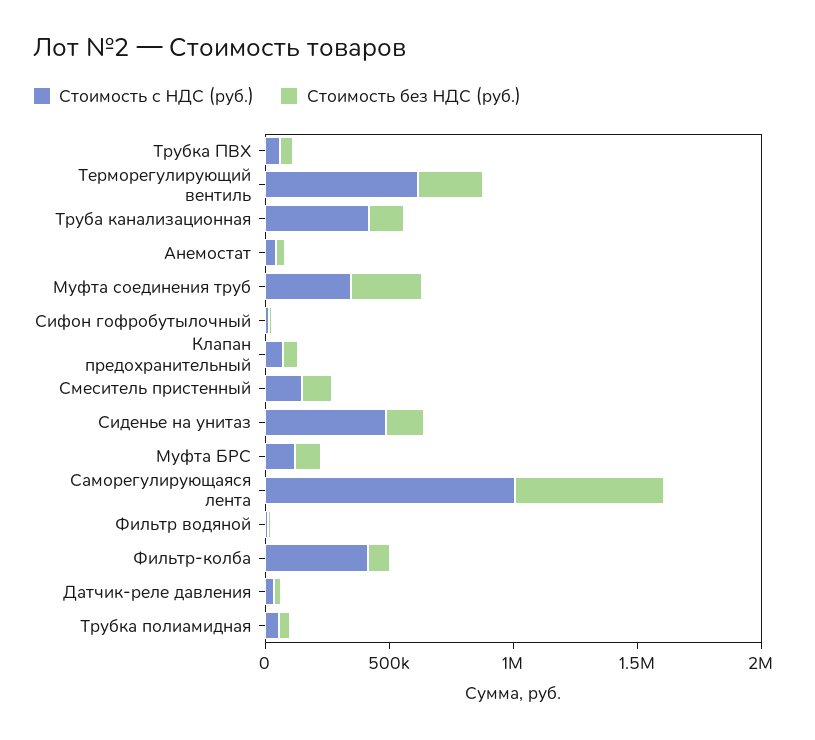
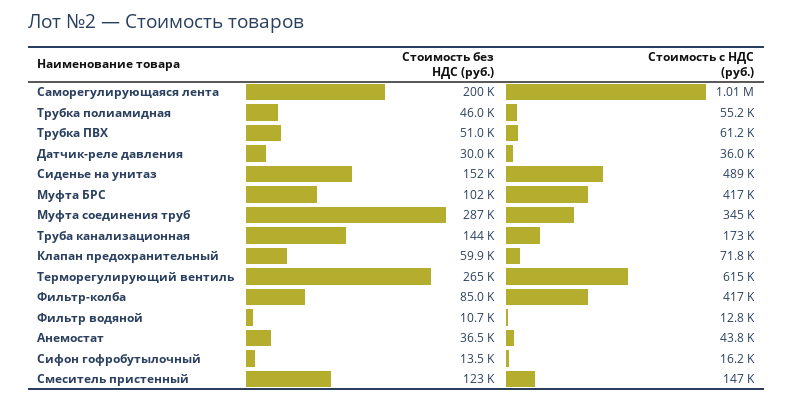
Стоимость с НДС (руб.), Труба канализационная: 400000 -> 173000
Стоимость с НДС (руб.), Муфта БРС: 100000 -> 417000
Стоимость без НДС (руб.), Саморегулирующаяся лента: 600000 -> 200000

